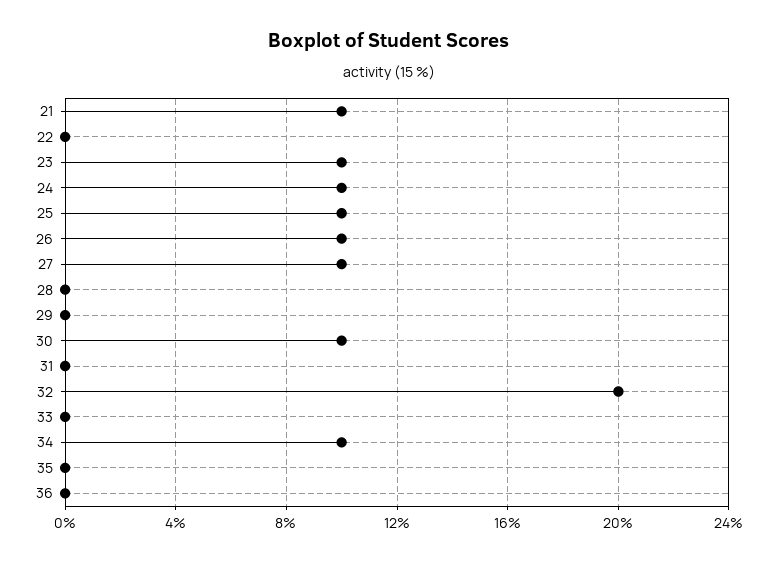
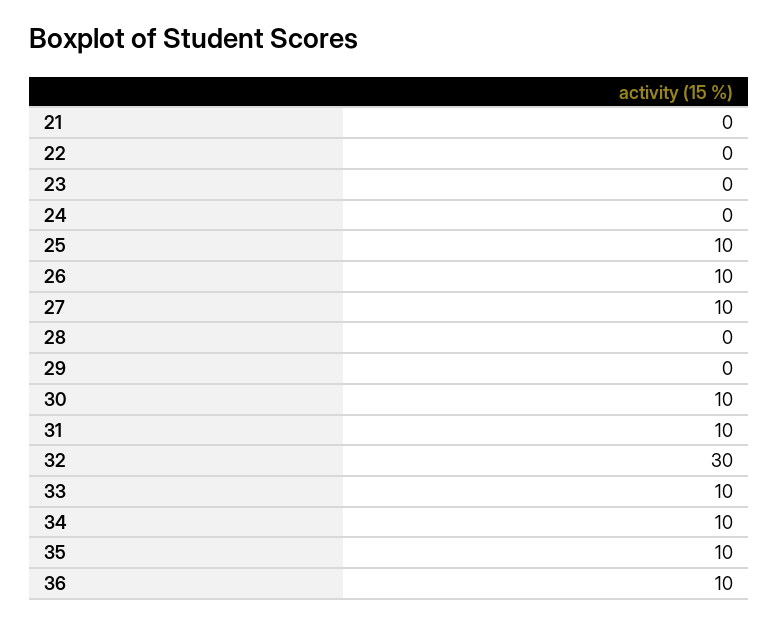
21: 10 -> 0
23: 10 -> 0
24: 10 -> 0
31: 0 -> 10
32: 20 -> 30
33: 0 -> 10
35: 0 -> 10
36: 0 -> 10

